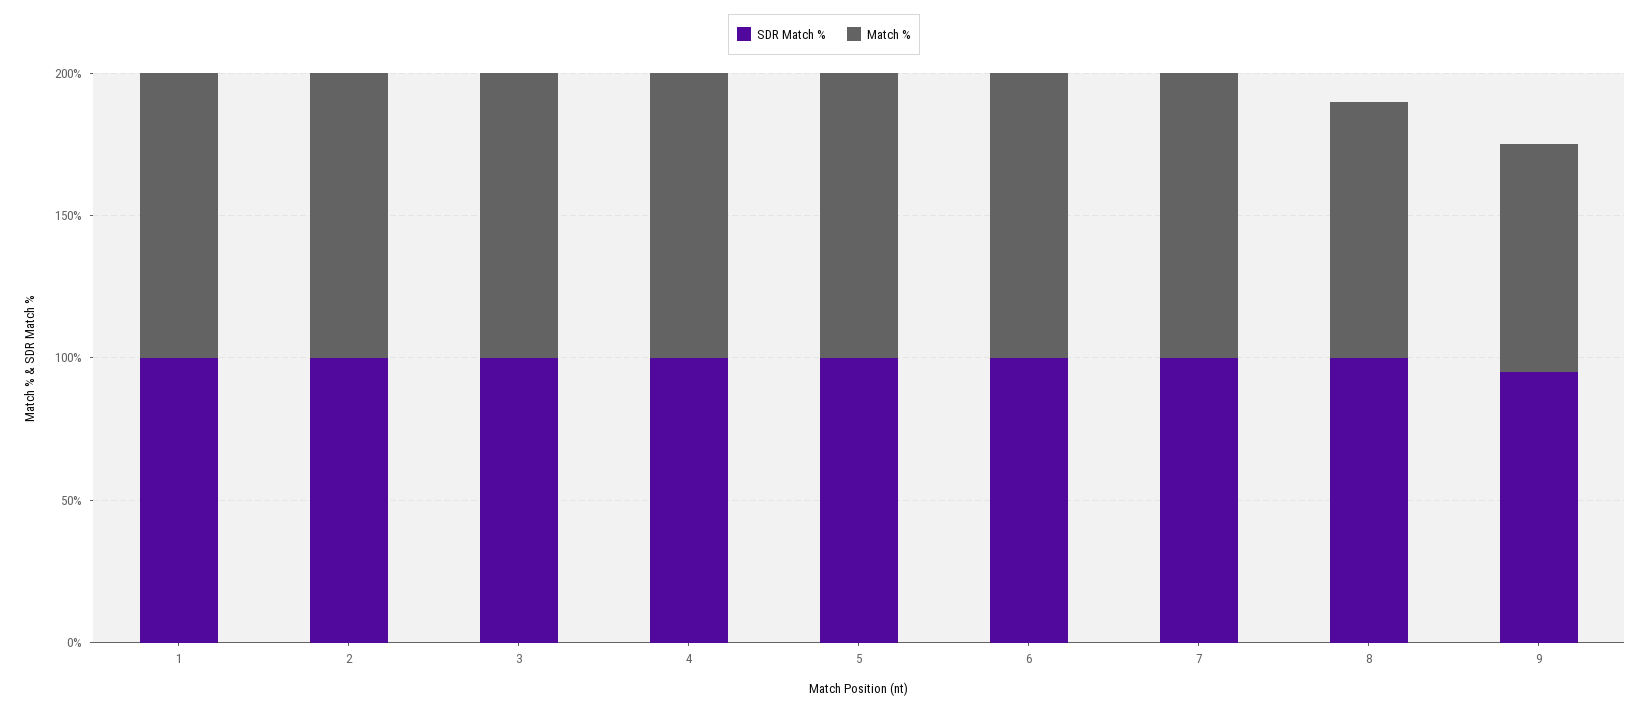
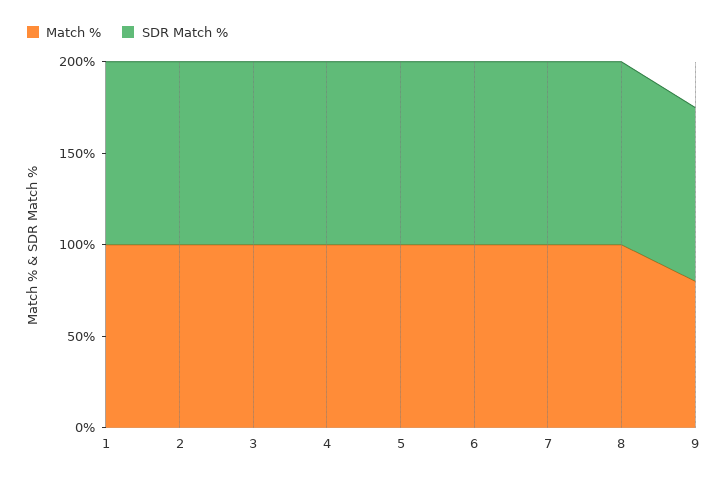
Match %, 8: 90 -> 100

